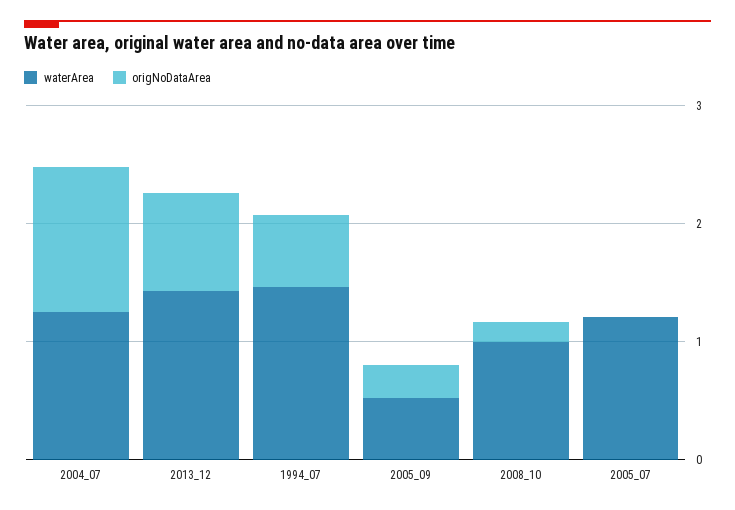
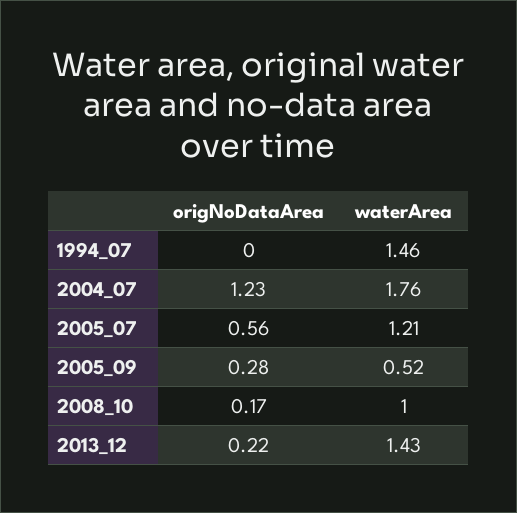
waterArea, 2004_07: 1.2 -> 1.76
origNoDataArea, 2013_12: 0.8 -> 0.22
origNoDataArea, 1994_07: 0.6 -> 0
origNoDataArea, 2005_07: 0 -> 0.56

